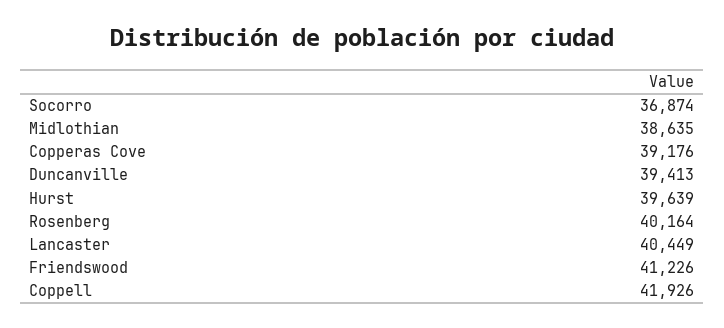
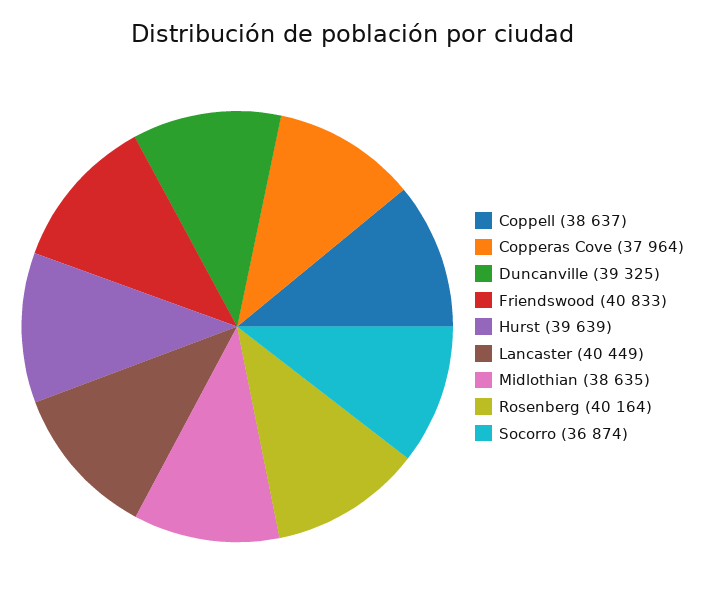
Copperas Cove: 39176 -> 37964
Duncanville: 39413 -> 39325
Friendswood: 41226 -> 40833
Coppell: 41926 -> 38637

